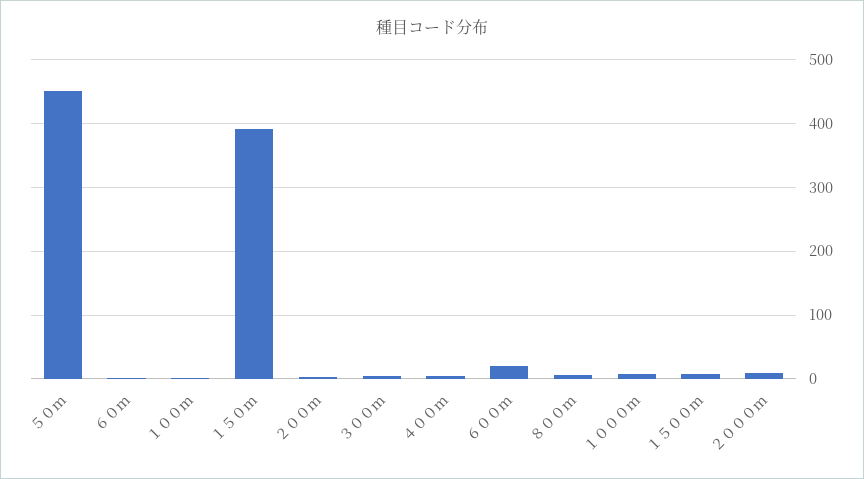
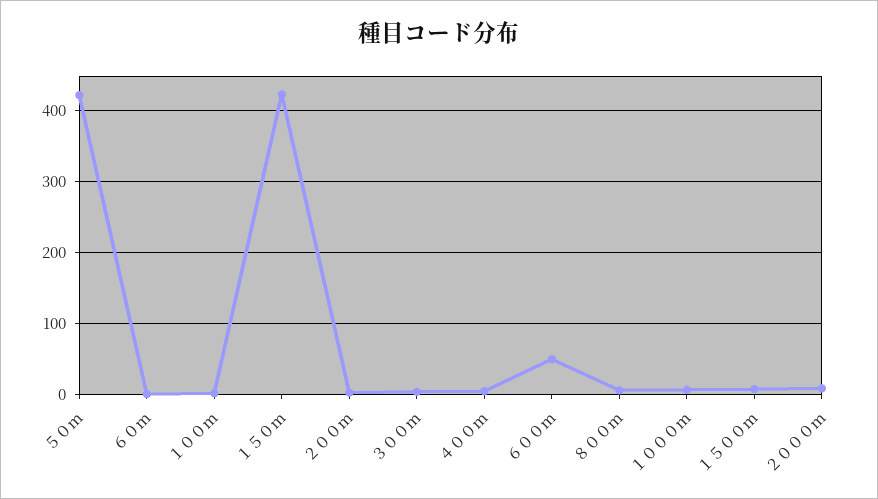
５０ｍ: 450 -> 420
１５０ｍ: 390 -> 420
６００ｍ: 20 -> 50

